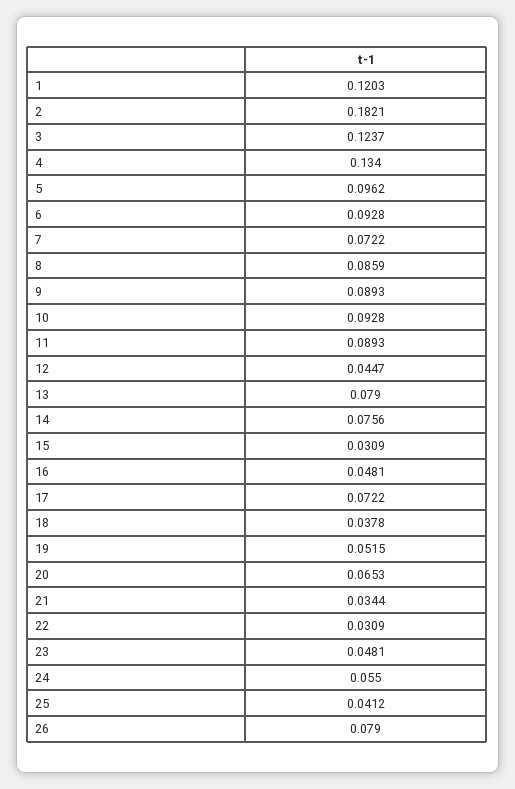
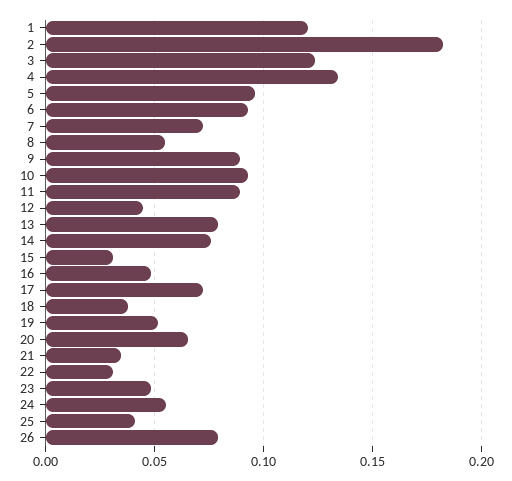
8: 0.0859 -> 0.055

